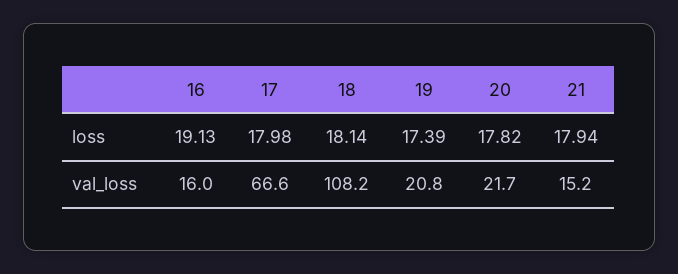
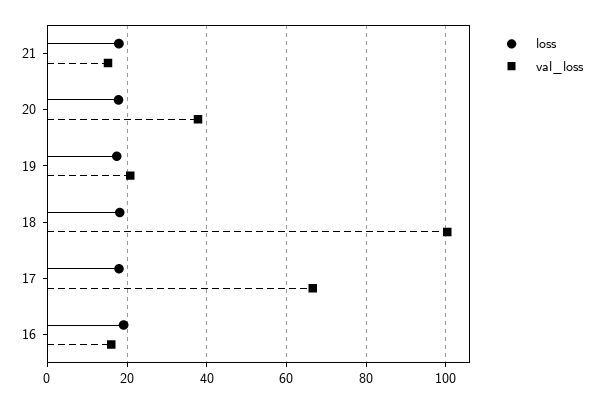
val_loss, 18: 108.2 -> 100
val_loss, 20: 21.7 -> 38

